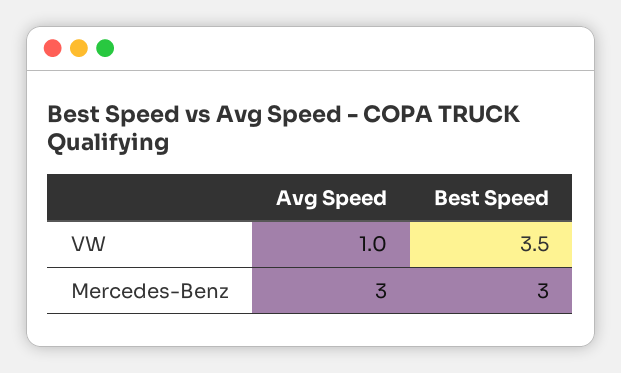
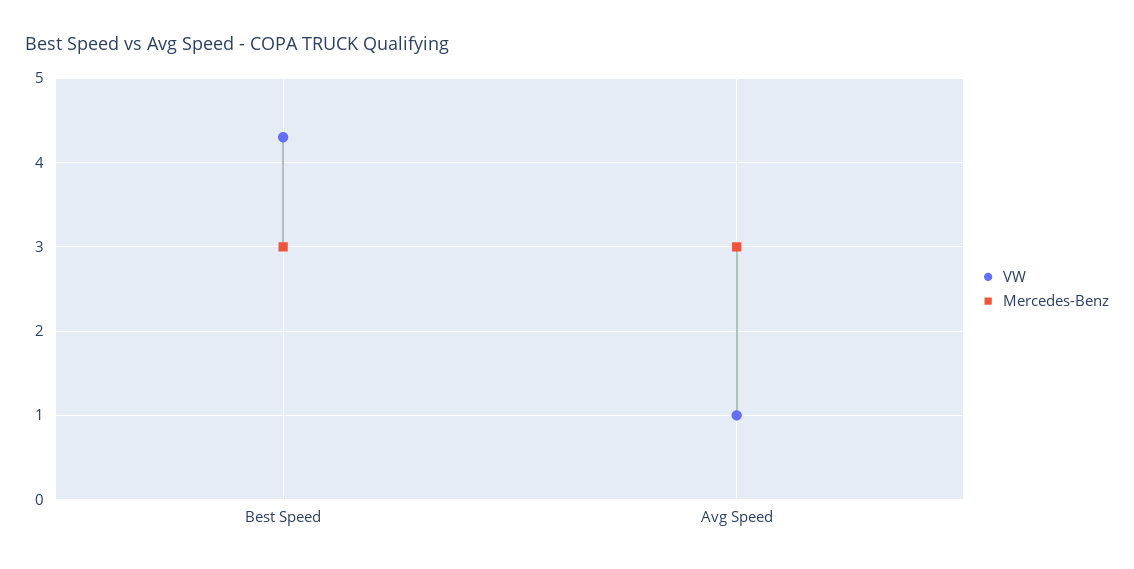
VW, Best Speed: 3.5 -> 4.3

